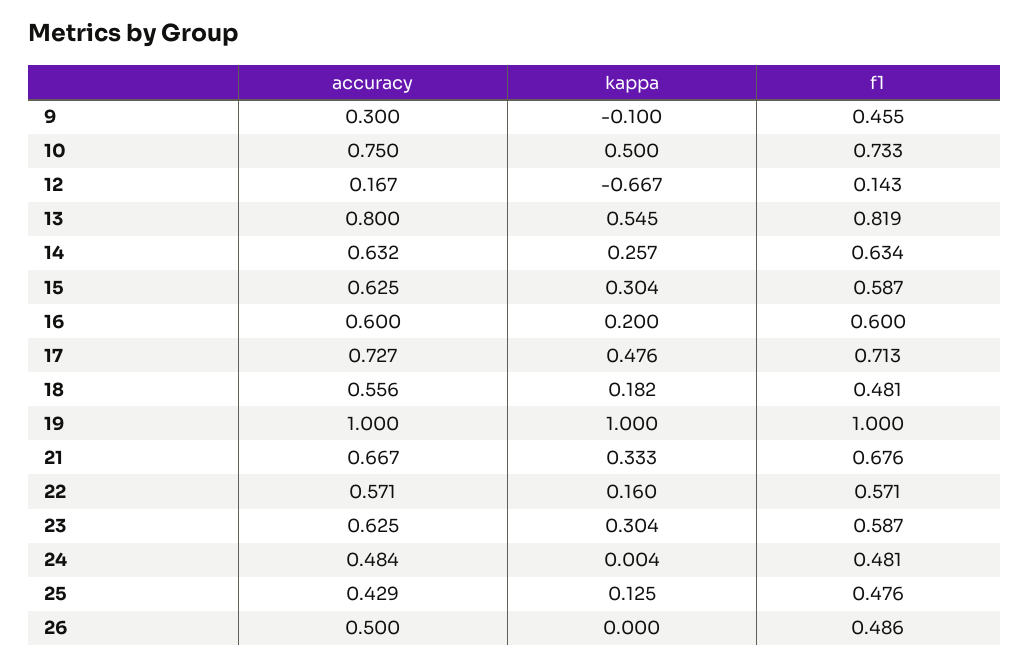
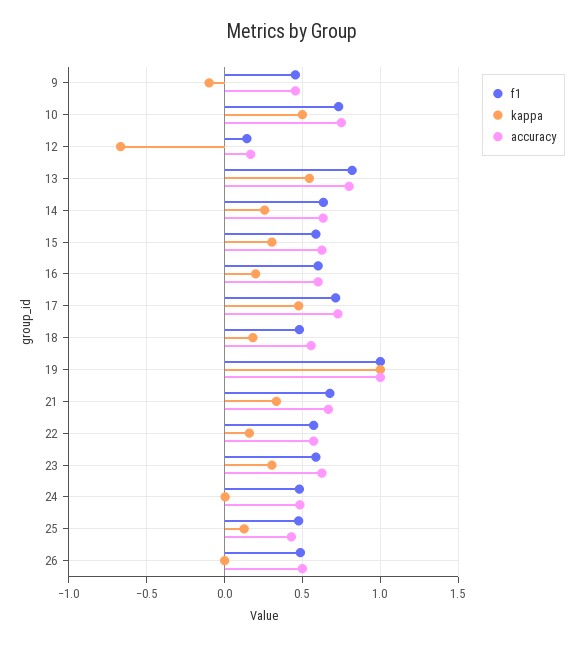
accuracy, 9: 0.3 -> 0.45

